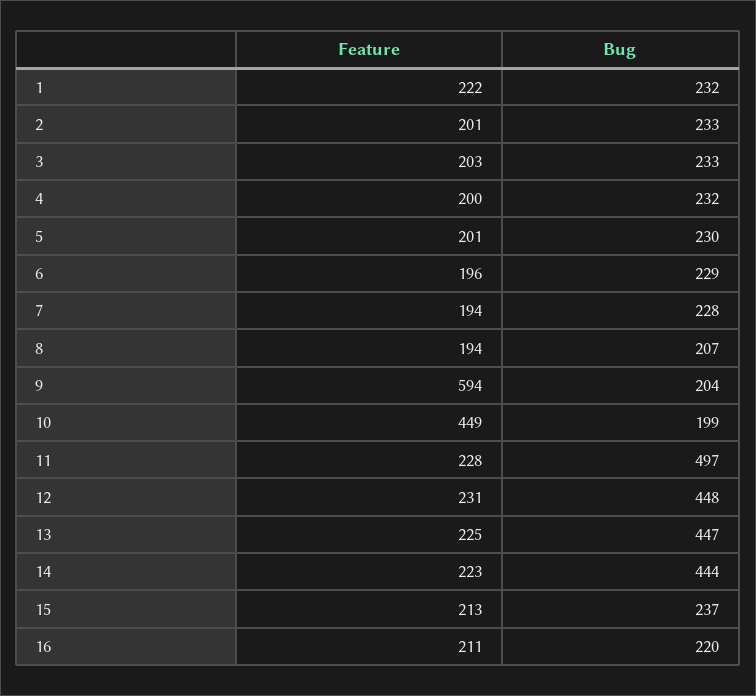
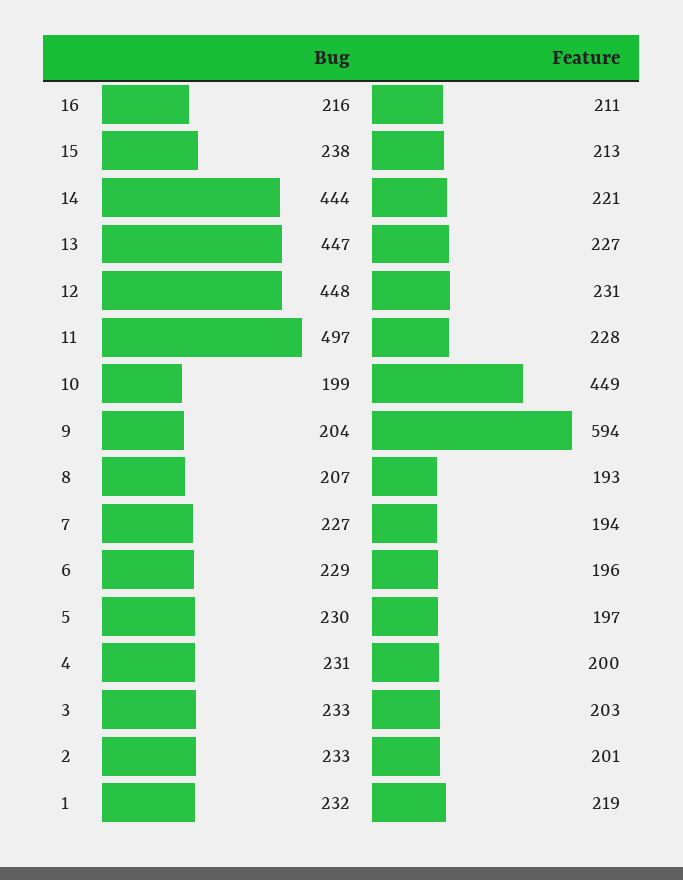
Feature, 1: 222 -> 219
Bug, 4: 232 -> 231
Feature, 5: 201 -> 197
Bug, 7: 228 -> 227
Feature, 8: 194 -> 193
Feature, 13: 225 -> 227
Feature, 14: 223 -> 221
Bug, 15: 237 -> 238
Bug, 16: 220 -> 216

